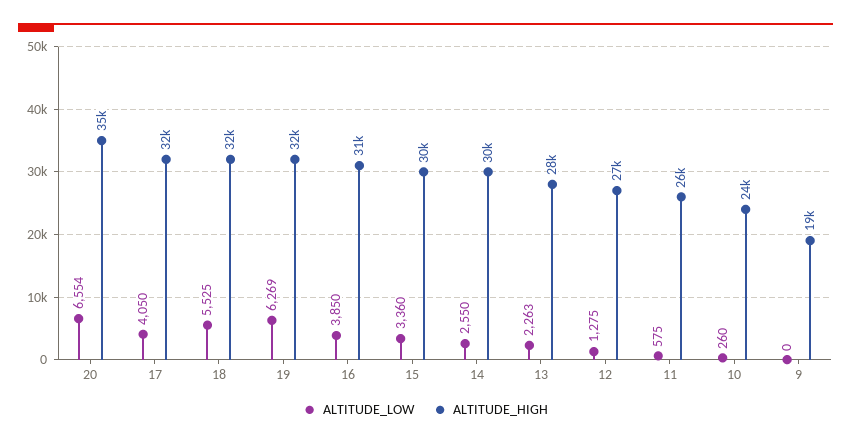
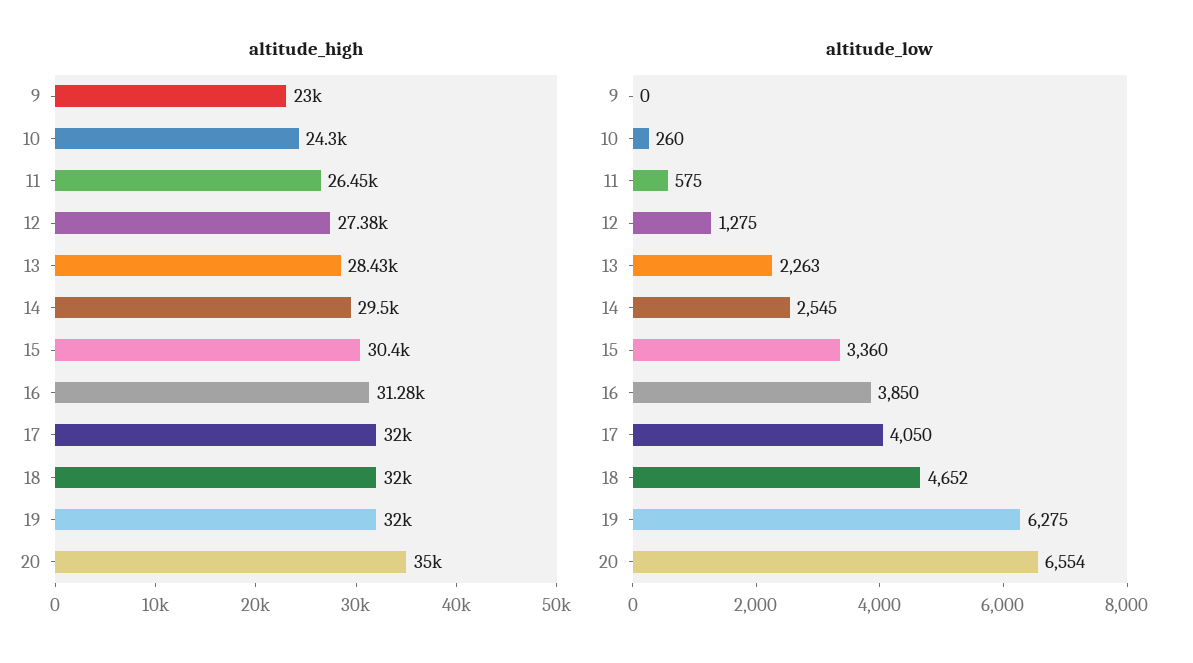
ALTITUDE_LOW, 18: 5525 -> 4652
ALTITUDE_LOW, 19: 6269 -> 6275
ALTITUDE_LOW, 14: 2550 -> 2545
ALTITUDE_HIGH, 9: 19000 -> 23000

